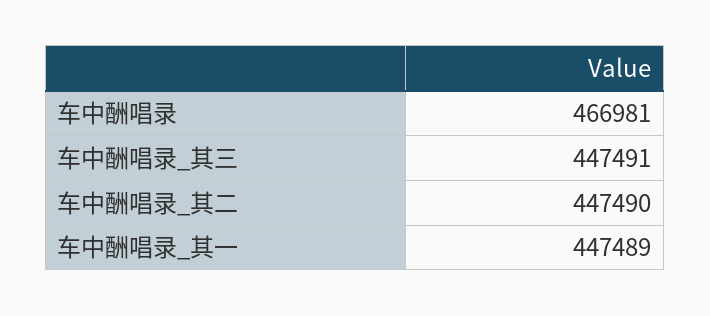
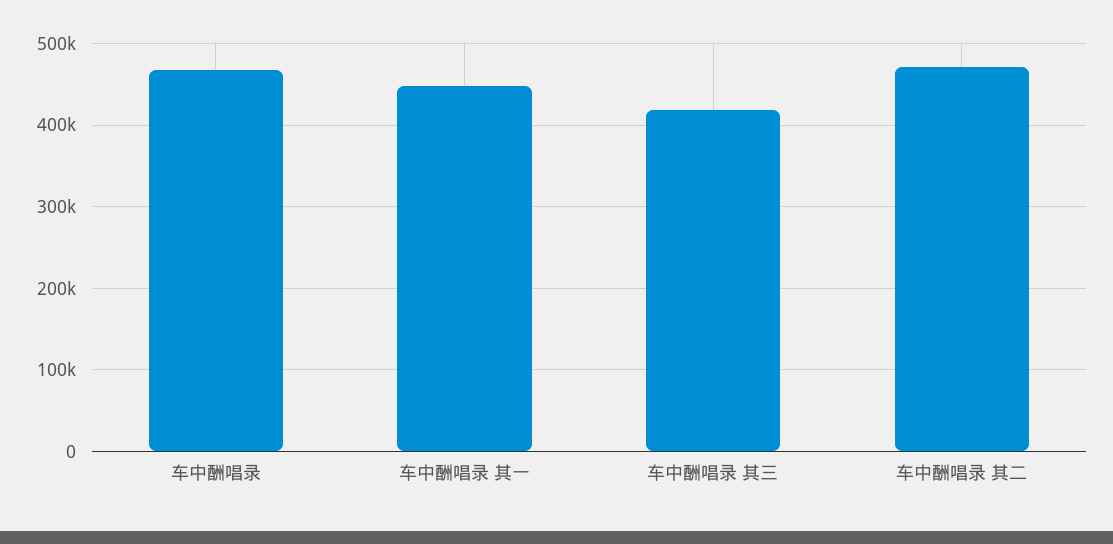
车中酬唱录_其三: 447491 -> 420000
车中酬唱录_其二: 447490 -> 470000

